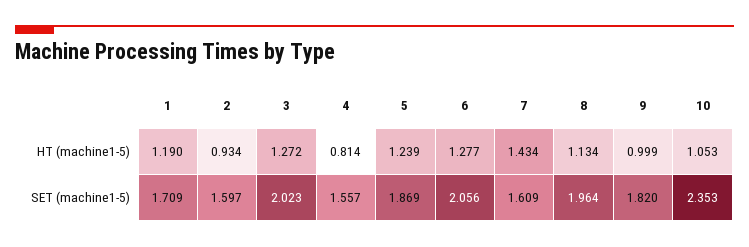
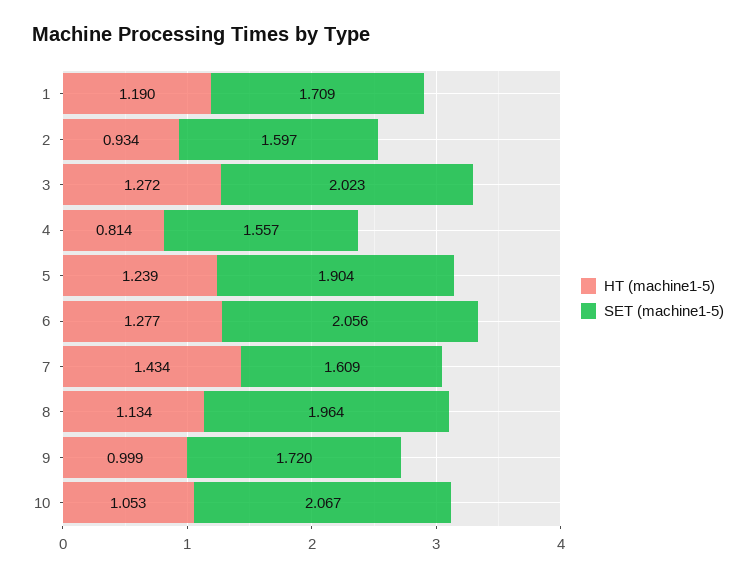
SET (machine1-5), 5: 1.869 -> 1.904
SET (machine1-5), 9: 1.82 -> 1.72
SET (machine1-5), 10: 2.353 -> 2.067

